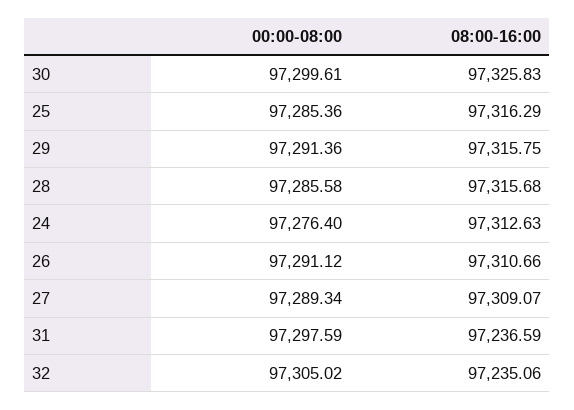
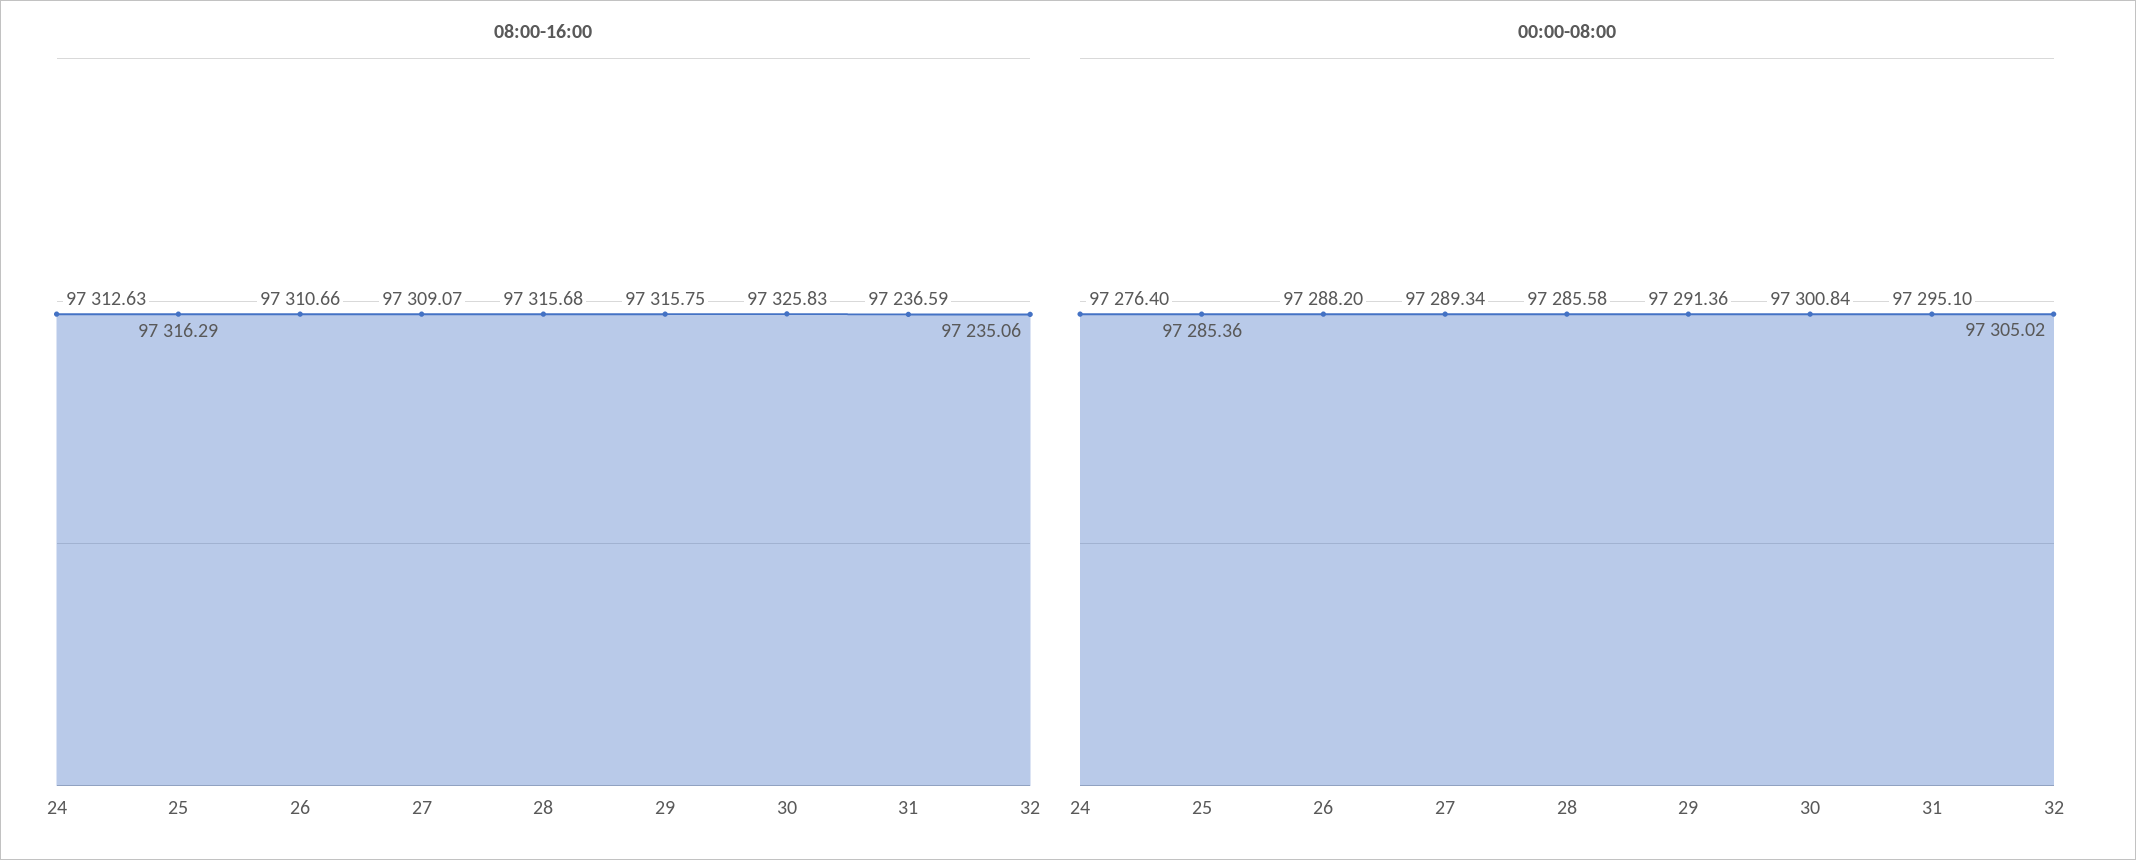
00:00-08:00, 30: 97299.61 -> 97300.84
00:00-08:00, 26: 97291.12 -> 97288.2
00:00-08:00, 31: 97297.59 -> 97295.1

